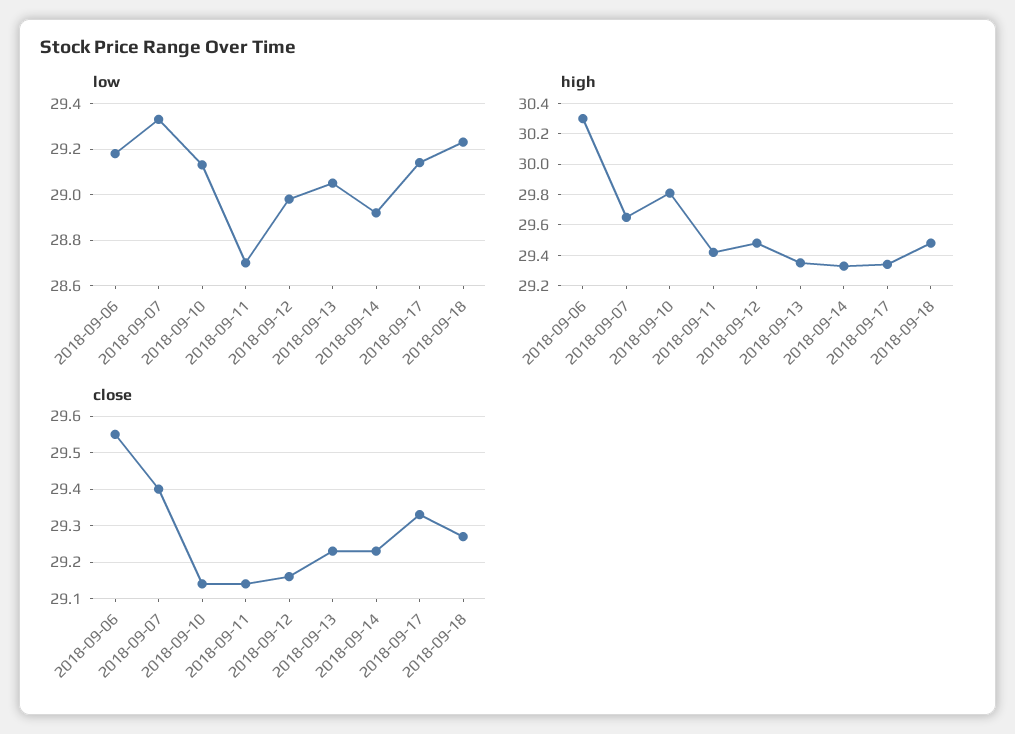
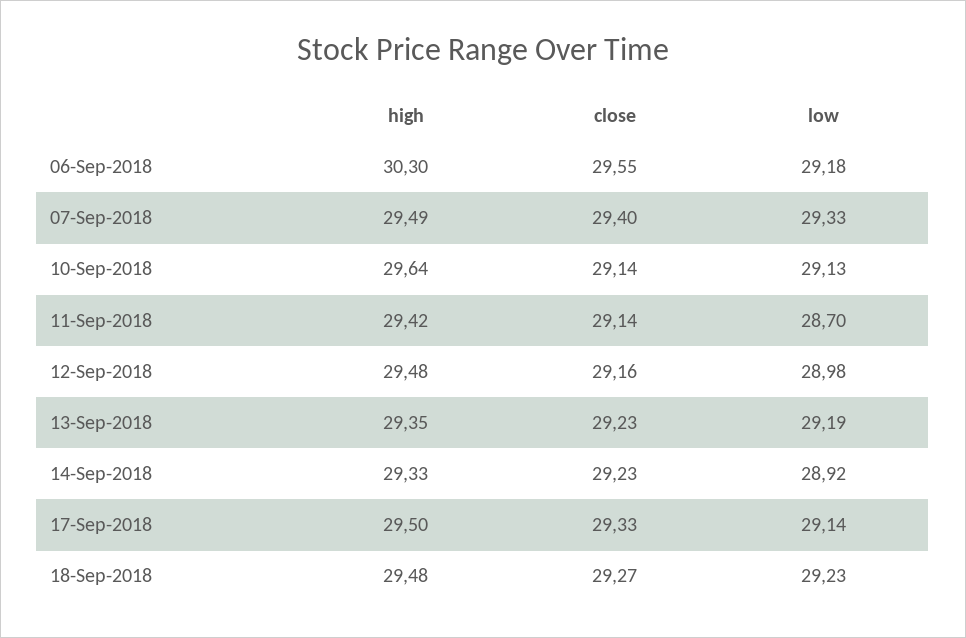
low, 2018-09-13: 29.05 -> 29.19
high, 2018-09-07: 29.65 -> 29.49
high, 2018-09-10: 29.8 -> 29.64
high, 2018-09-17: 29.35 -> 29.5

